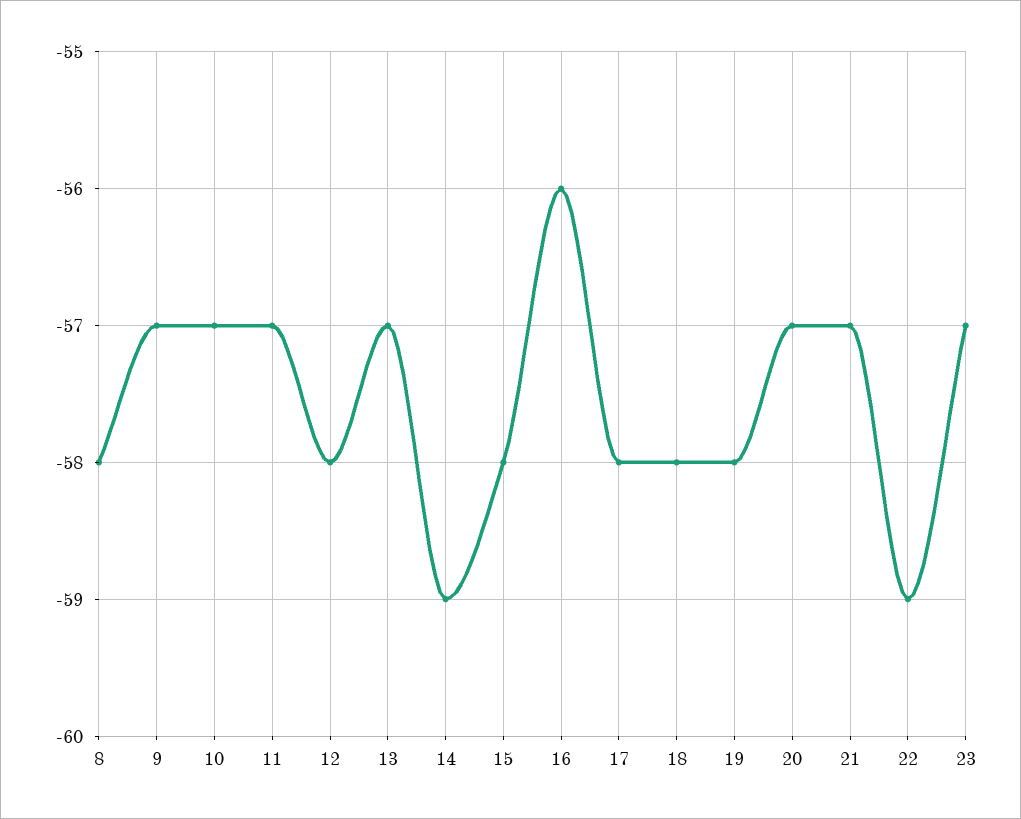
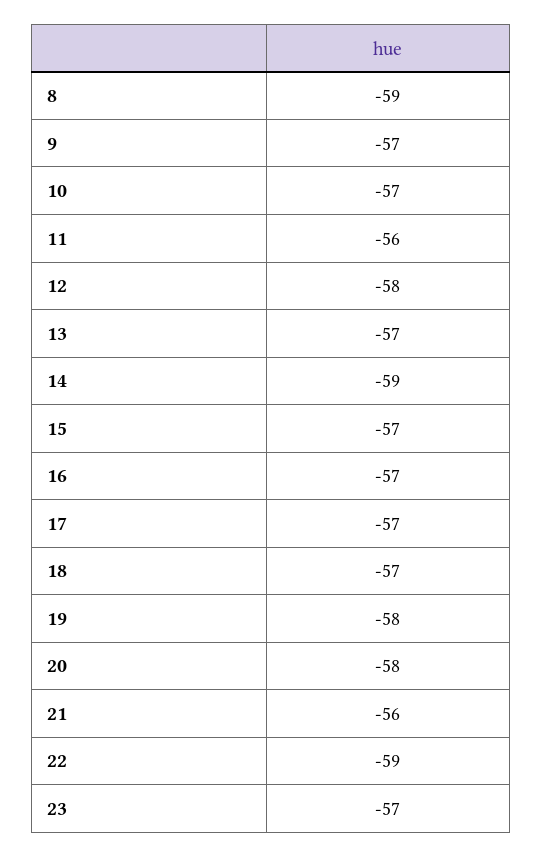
8: -58 -> -59
11: -57 -> -56
15: -58 -> -57
16: -56 -> -57
17: -58 -> -57
18: -58 -> -57
20: -57 -> -58
21: -57 -> -56

